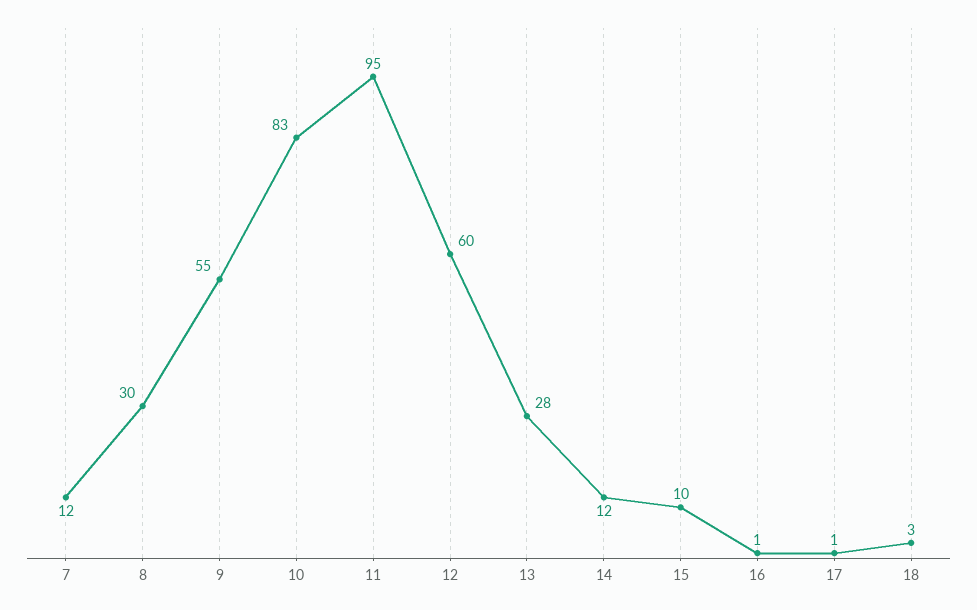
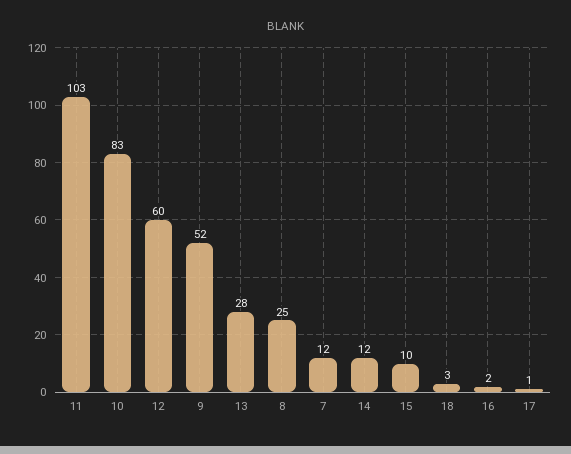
8: 30 -> 25
9: 55 -> 52
11: 95 -> 103
16: 1 -> 2

